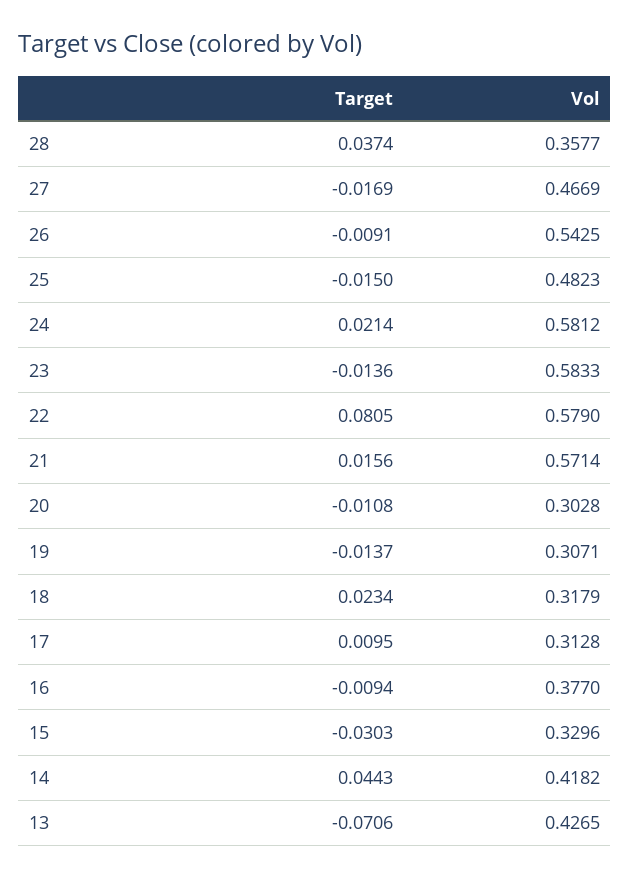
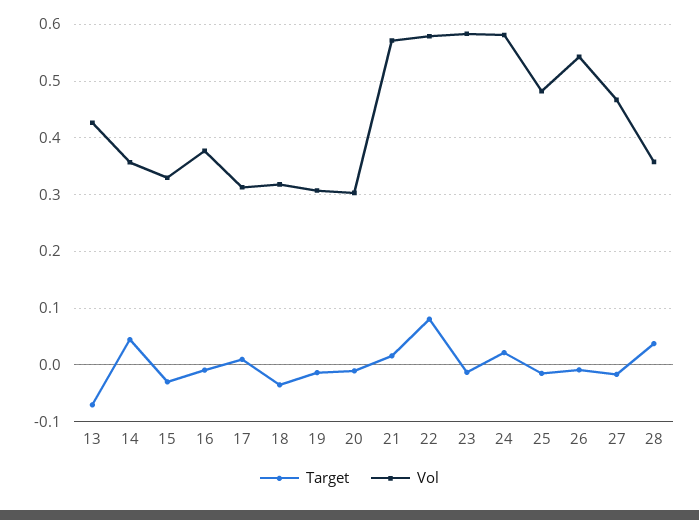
Target, 18: 0.0234 -> -0.04
Vol, 14: 0.4182 -> 0.36

